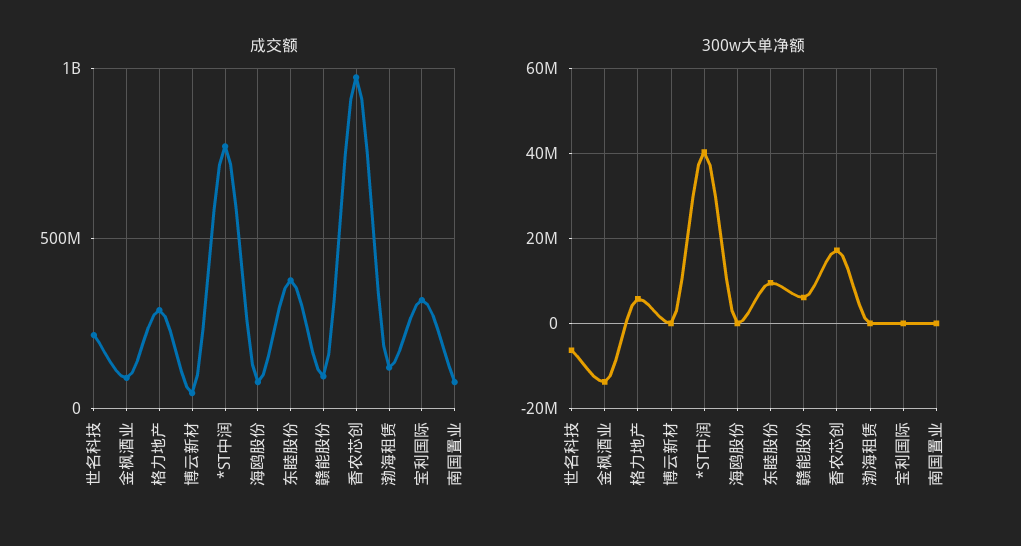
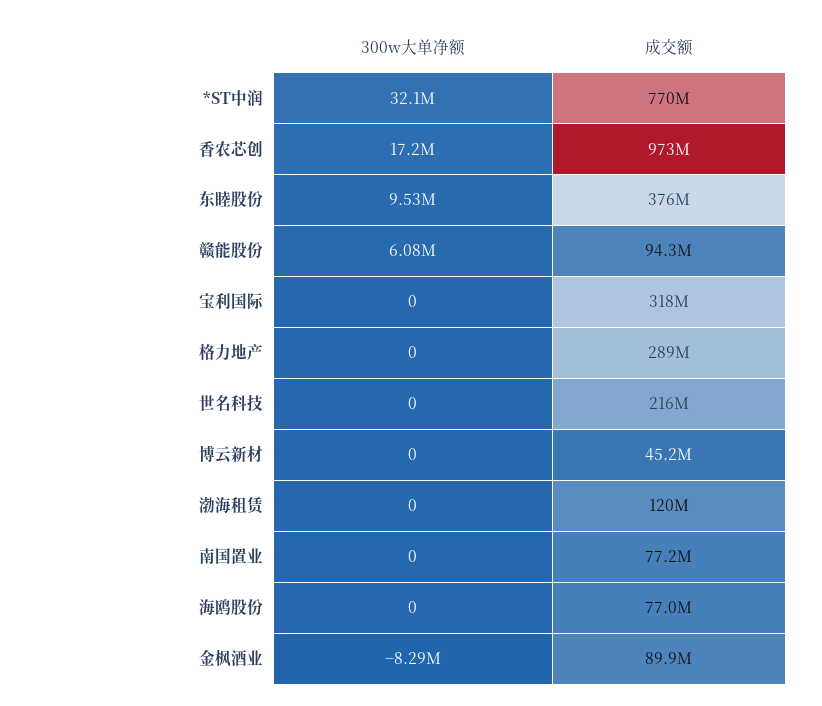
300w大单净额, 世名科技: -6000000 -> 0
300w大单净额, 金枫酒业: -14000000 -> -8290000
300w大单净额, 格力地产: 6000000 -> 0
300w大单净额, *ST中润: 40000000 -> 32100000

